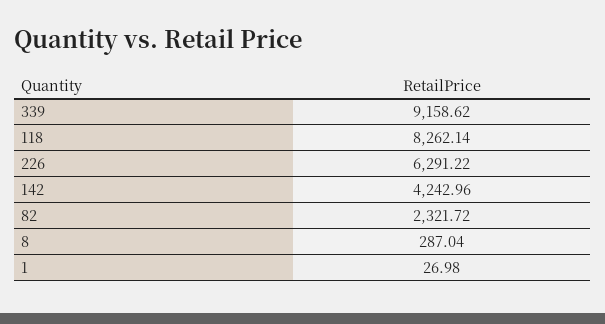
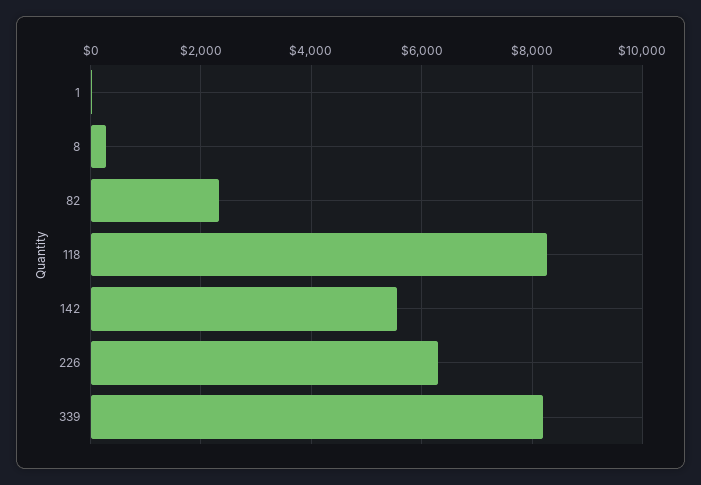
339: 9158.62 -> 8200
142: 4242.96 -> 5600

